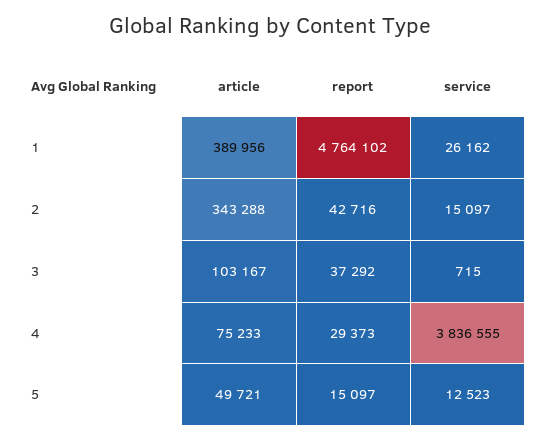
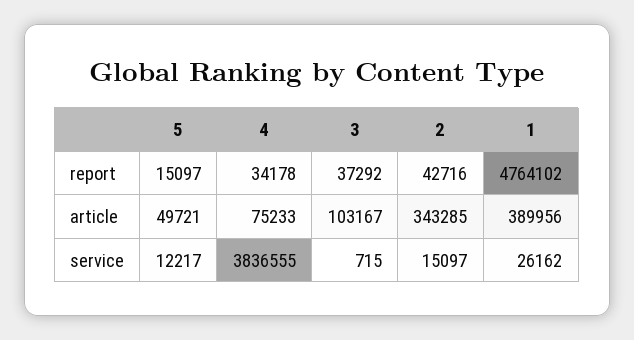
article, 2: 343288 -> 343285
report, 4: 29373 -> 34178
service, 5: 12523 -> 12217

